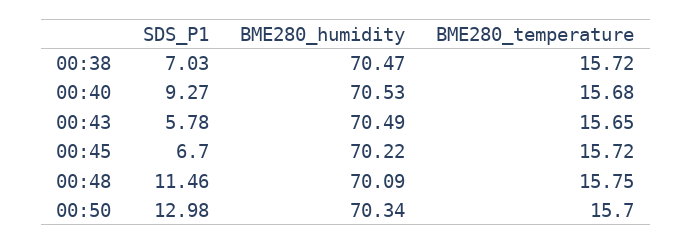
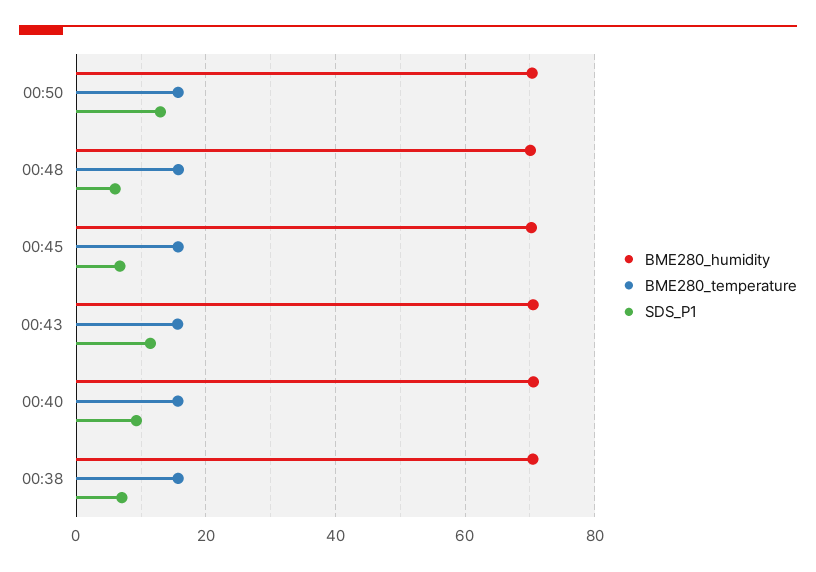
SDS_P1, 00:43: 5.78 -> 12
SDS_P1, 00:48: 11.46 -> 6

